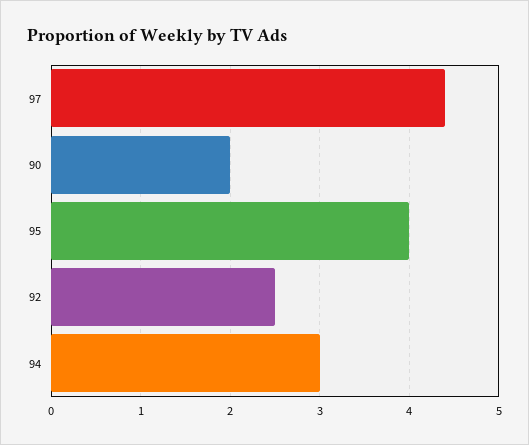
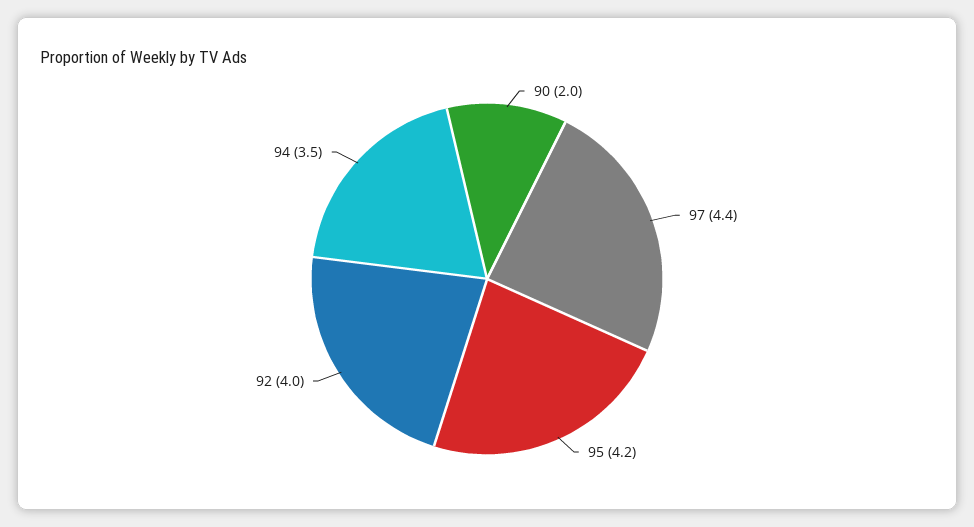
95: 4 -> 4.2
92: 2.5 -> 4
94: 3 -> 3.5

